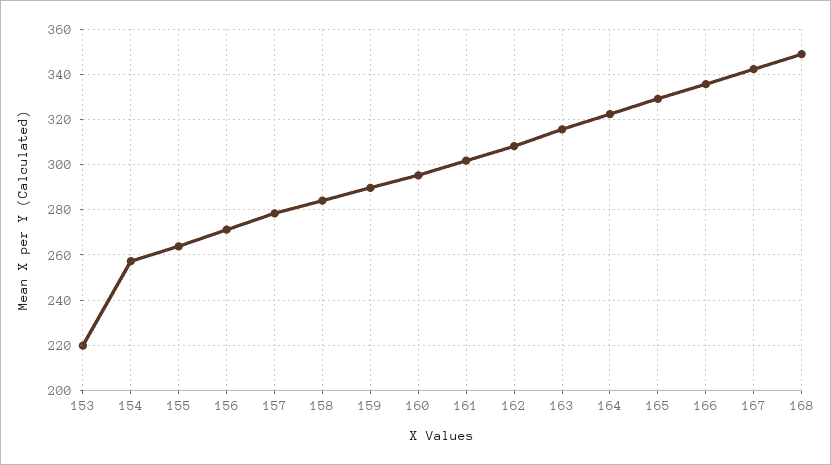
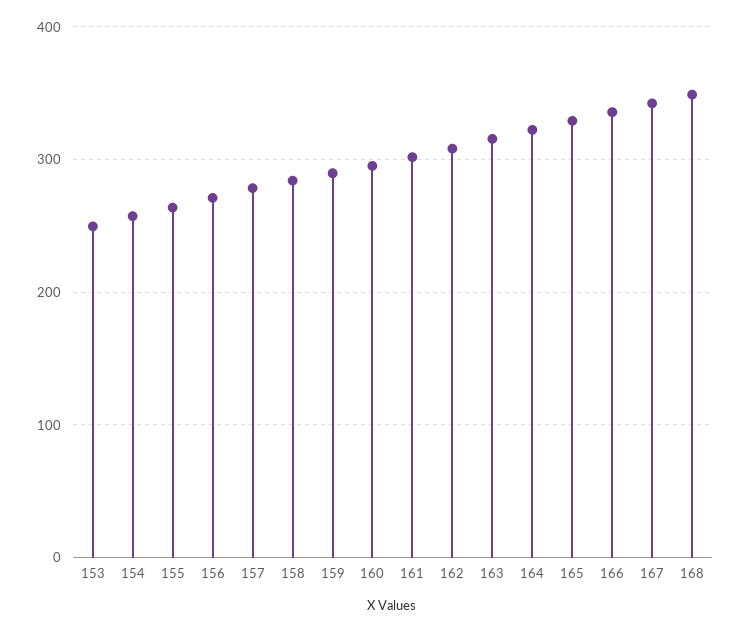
153: 220 -> 250

